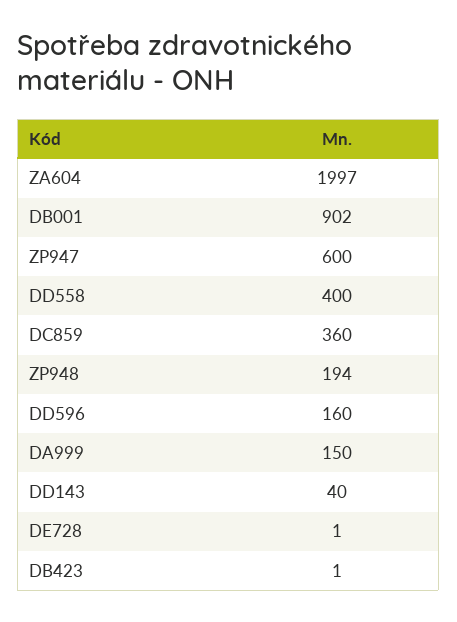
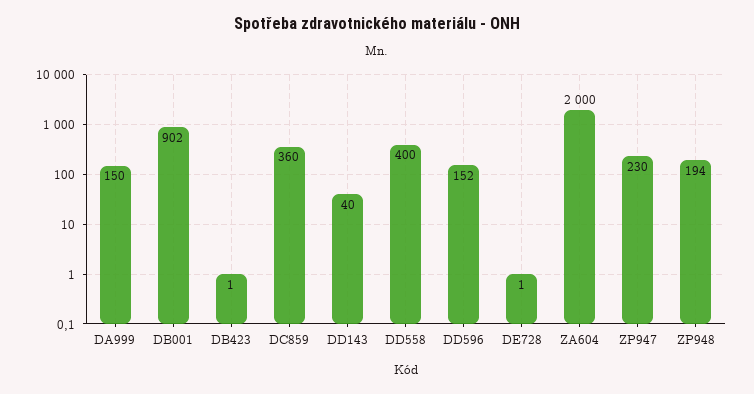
ZA604: 1997 -> 2000
ZP947: 600 -> 230
DD596: 160 -> 152

